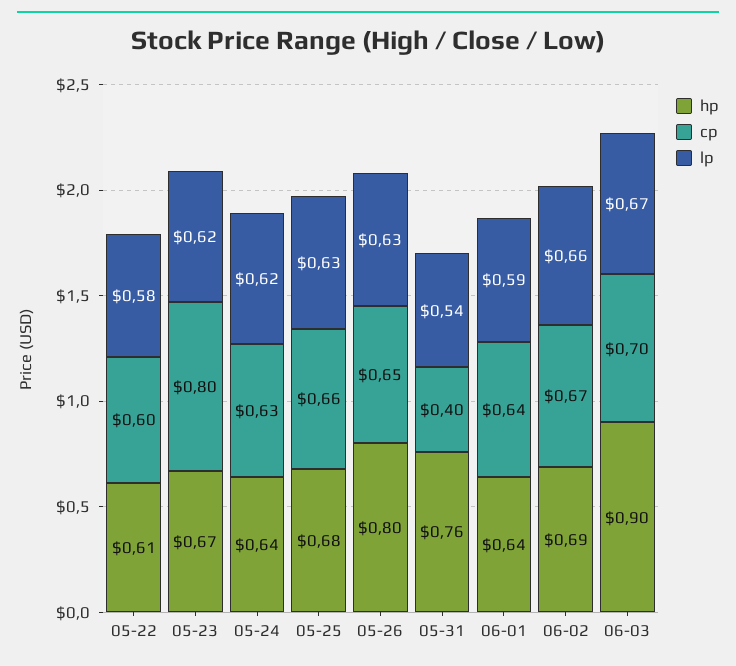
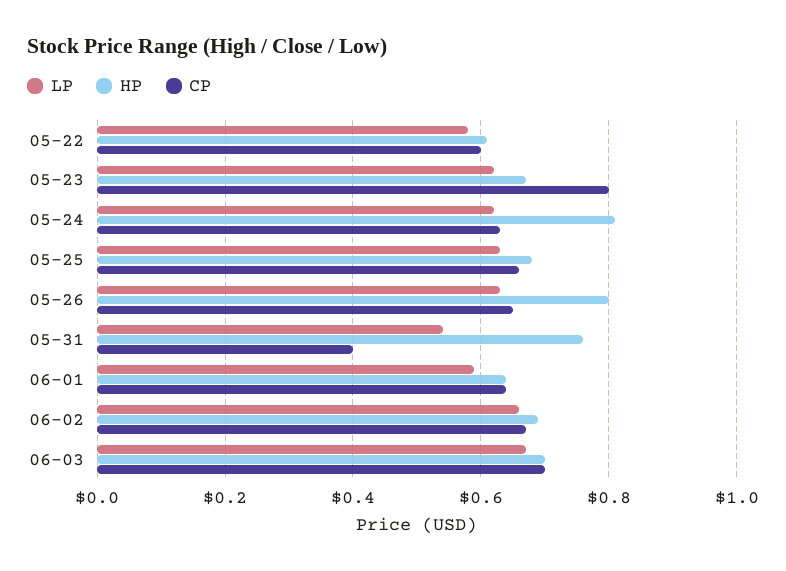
hp, 05-24: 0.64 -> 0.8
hp, 06-03: 0.9 -> 0.7

